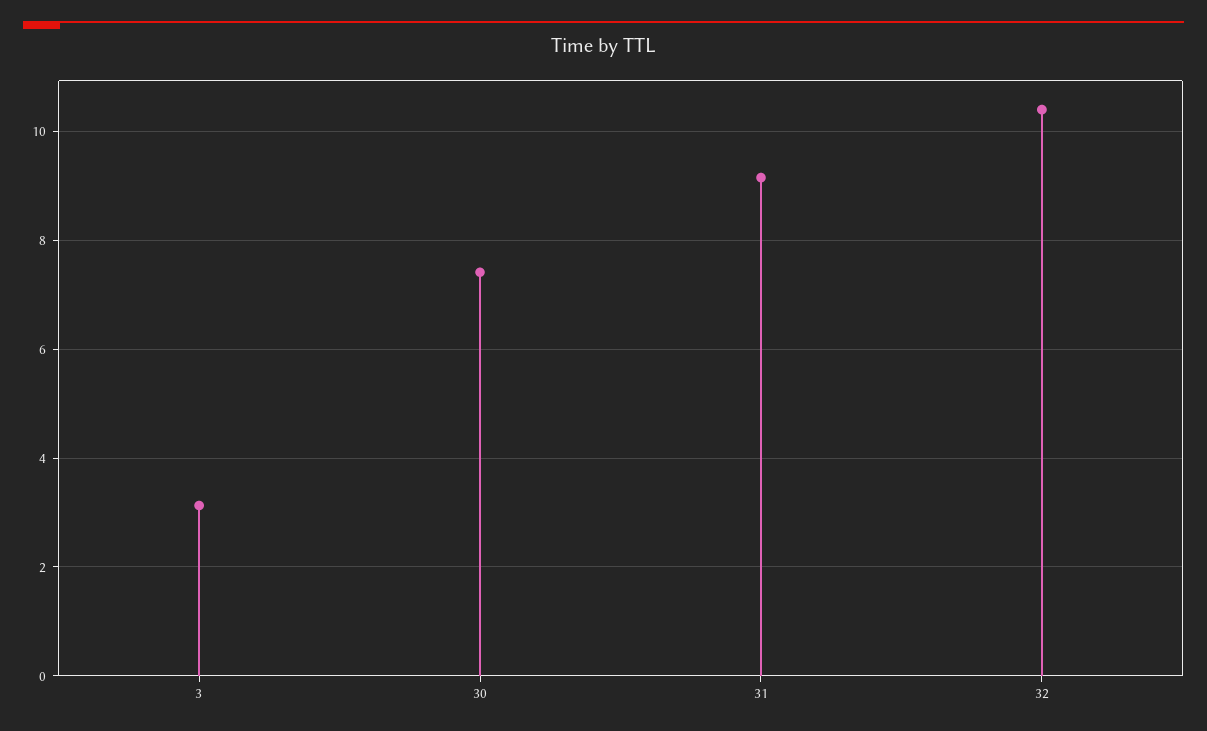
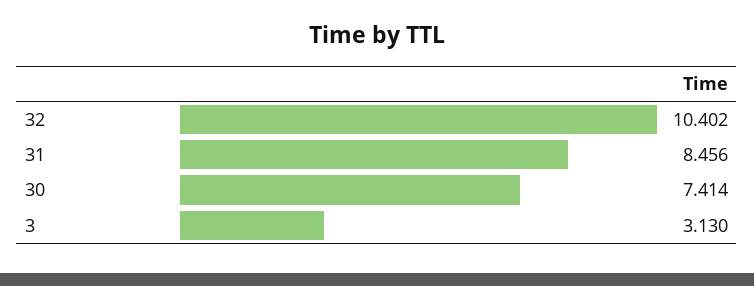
31: 9.2 -> 8.456

